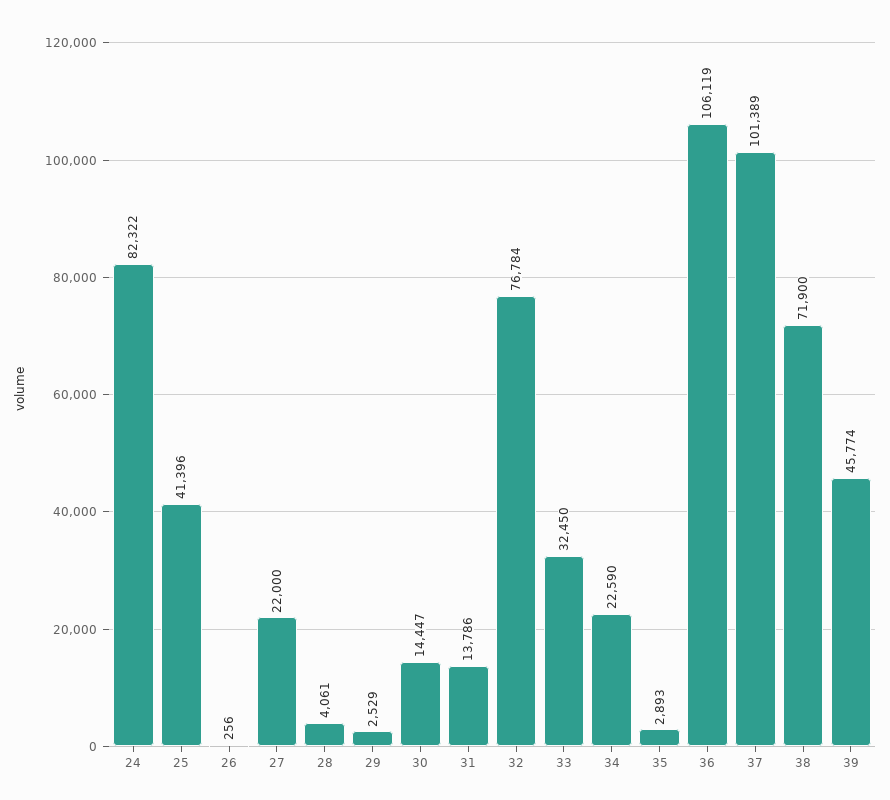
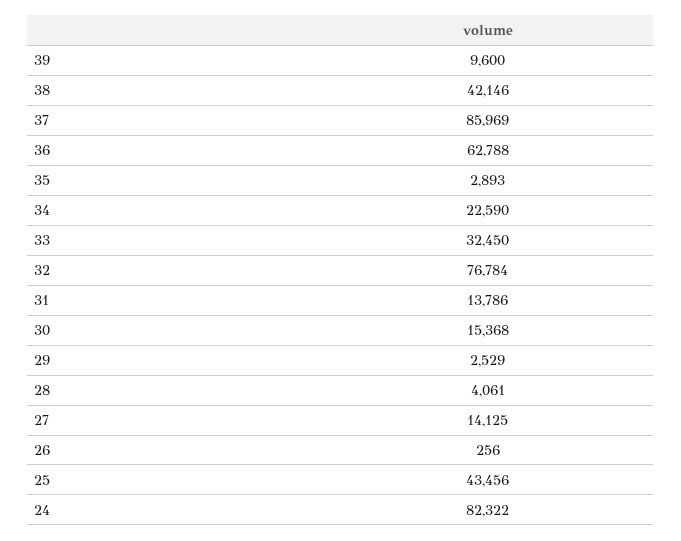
25: 41396 -> 43456
27: 22000 -> 14125
30: 14447 -> 15368
36: 106119 -> 62788
37: 101389 -> 85969
38: 71900 -> 42146
39: 45774 -> 9600

